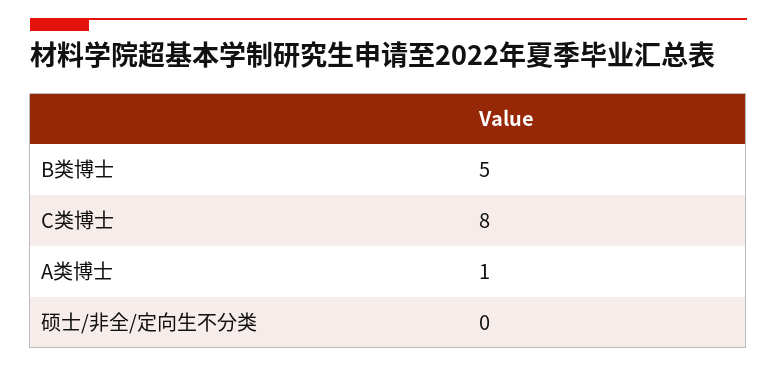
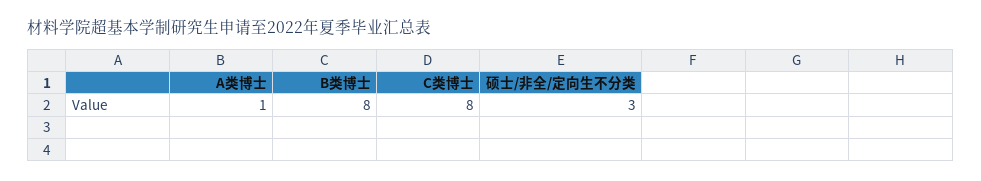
B类博士: 5 -> 8
硕士/非全/定向生不分类: 0 -> 3

